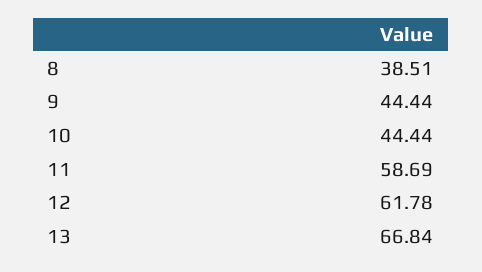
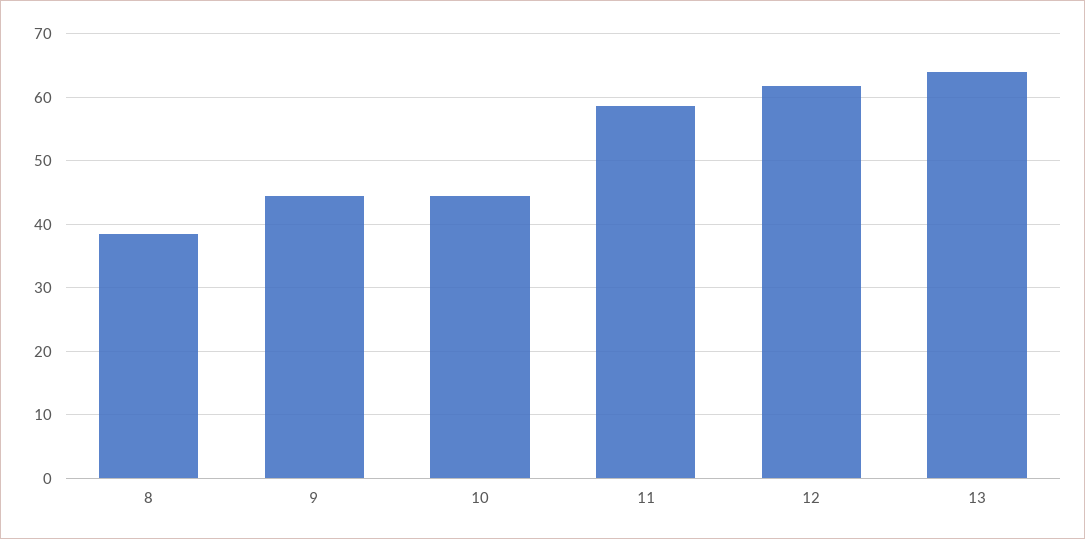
13: 66.84 -> 64

